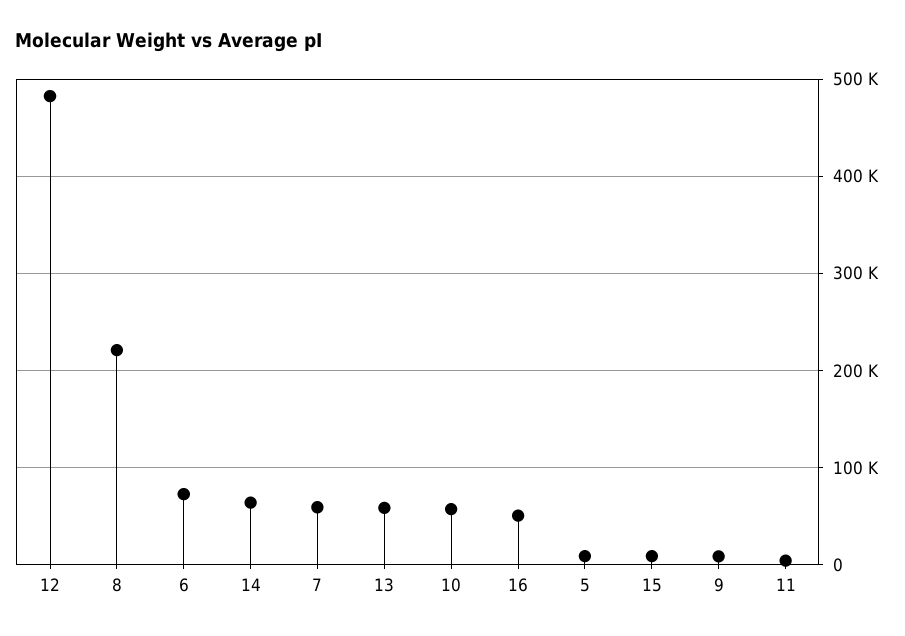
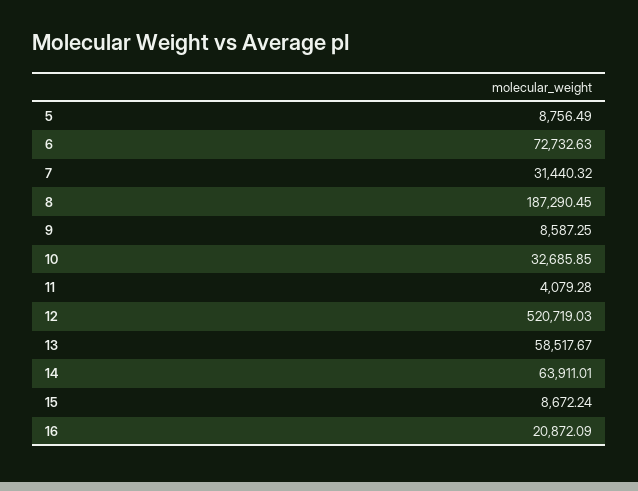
12: 480000 -> 520719.03
8: 220000 -> 187290.45
7: 60000 -> 31440.32
10: 60000 -> 32685.85
16: 50000 -> 20872.09

